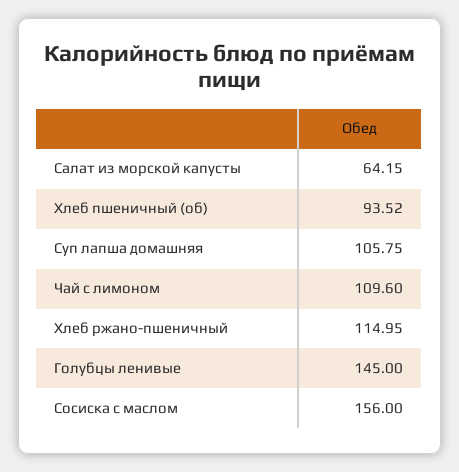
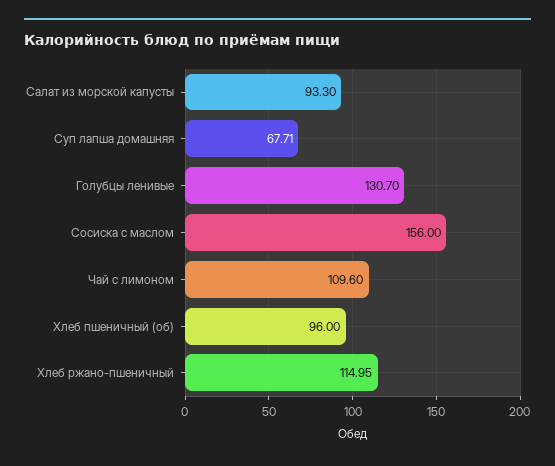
Салат из морской капусты: 64.15 -> 93.3
Хлеб пшеничный (об): 93.52 -> 96
Суп лапша домашняя: 105.75 -> 67.71
Голубцы ленивые: 145 -> 130.7

